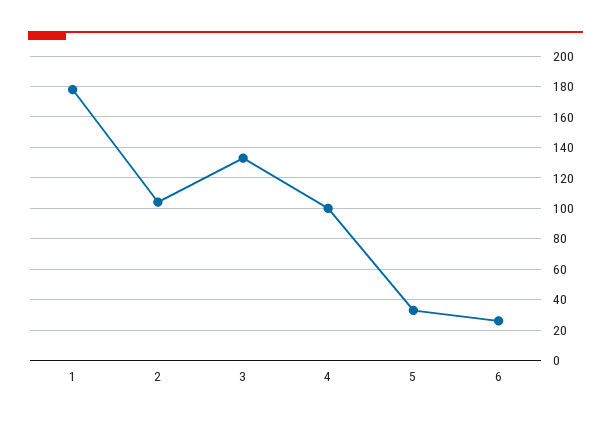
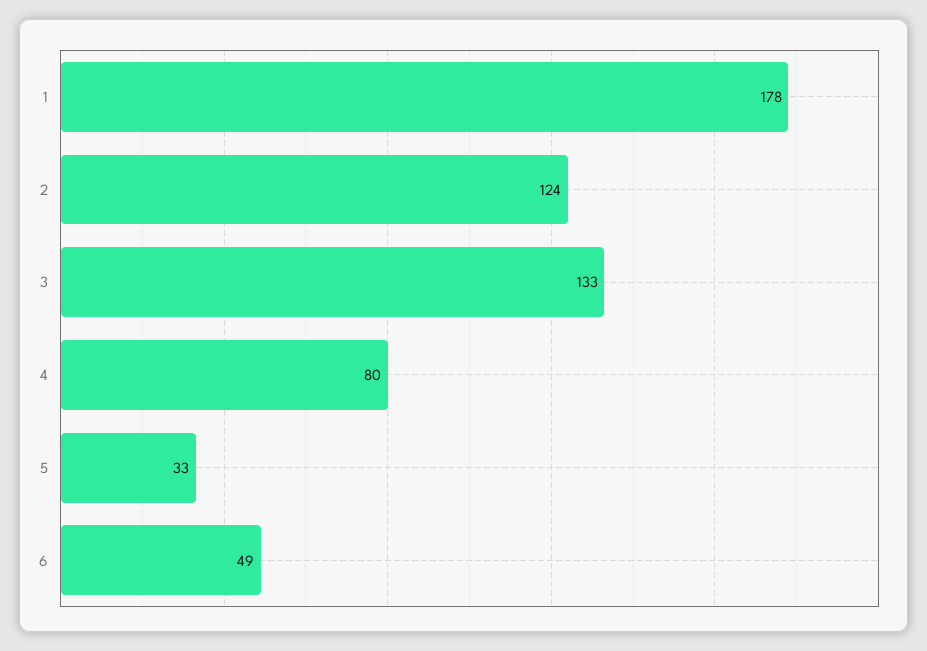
2: 105 -> 124
4: 100 -> 80
6: 25 -> 49

